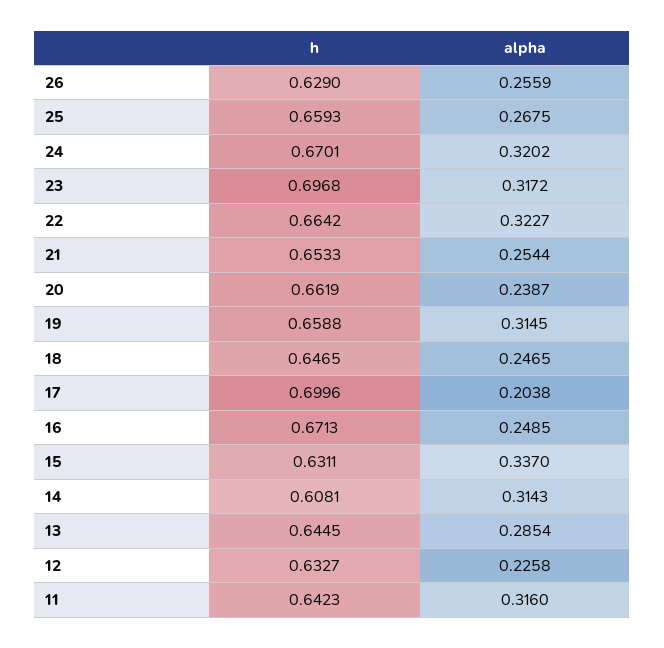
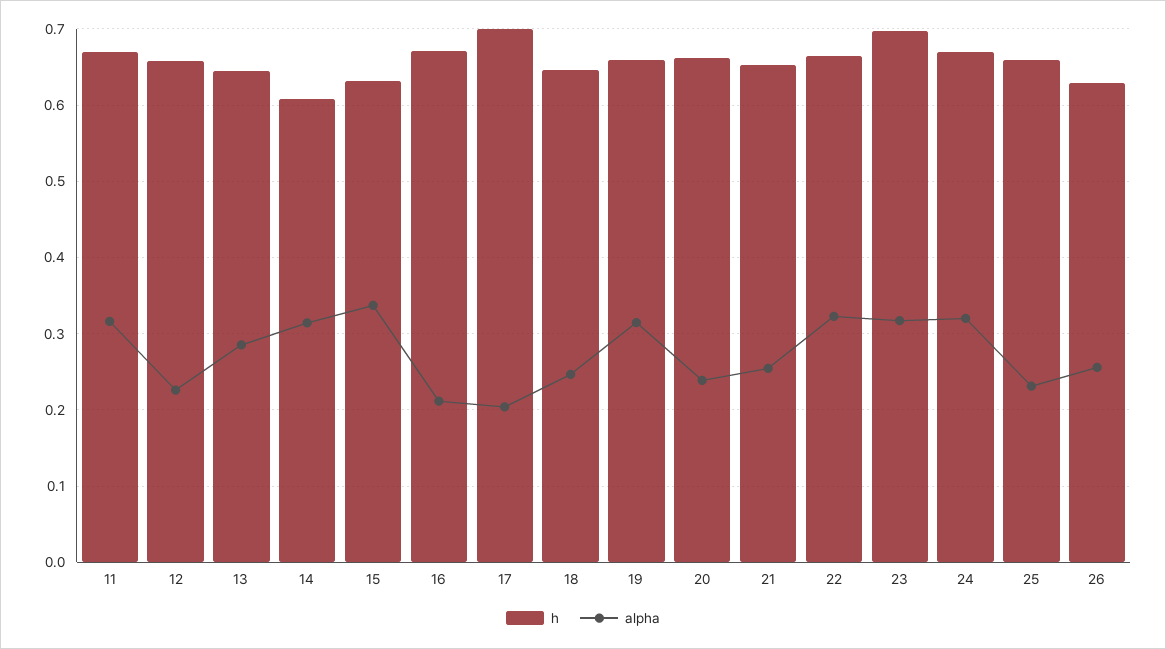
alpha, 25: 0.2675 -> 0.23
alpha, 16: 0.2485 -> 0.21
h, 12: 0.6327 -> 0.66
h, 11: 0.6423 -> 0.67

